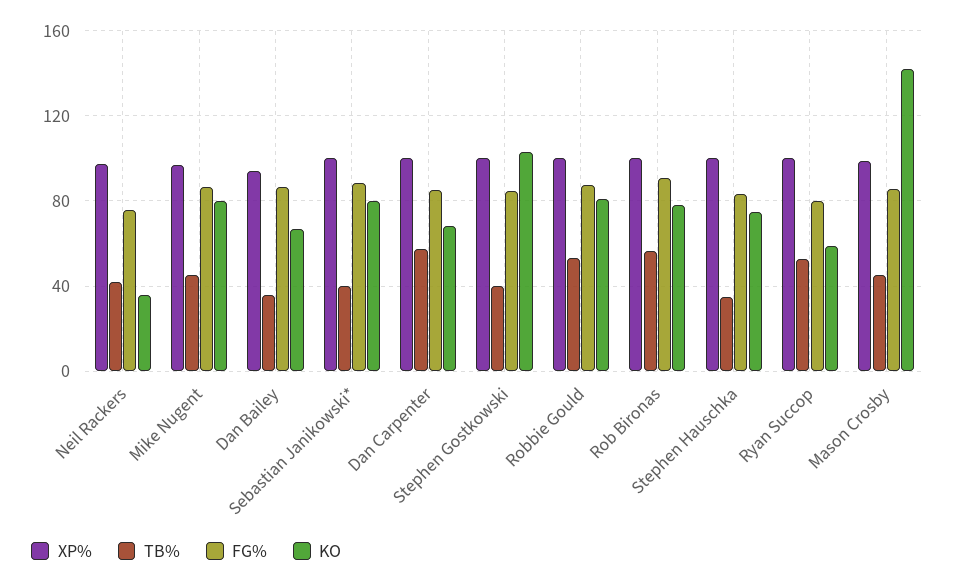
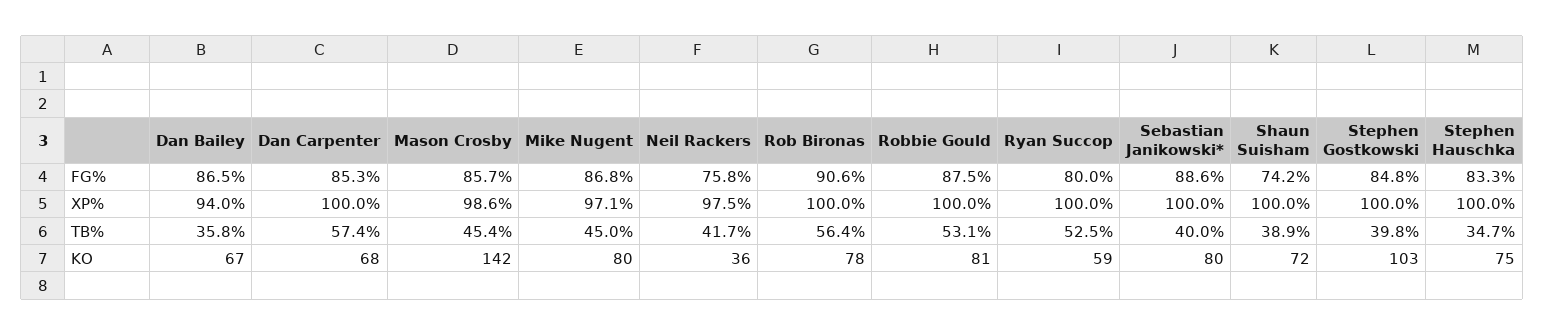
FG%, Shaun Suisham: none -> 74.2
XP%, Shaun Suisham: none -> 100
TB%, Shaun Suisham: none -> 38.9
KO, Shaun Suisham: none -> 72

